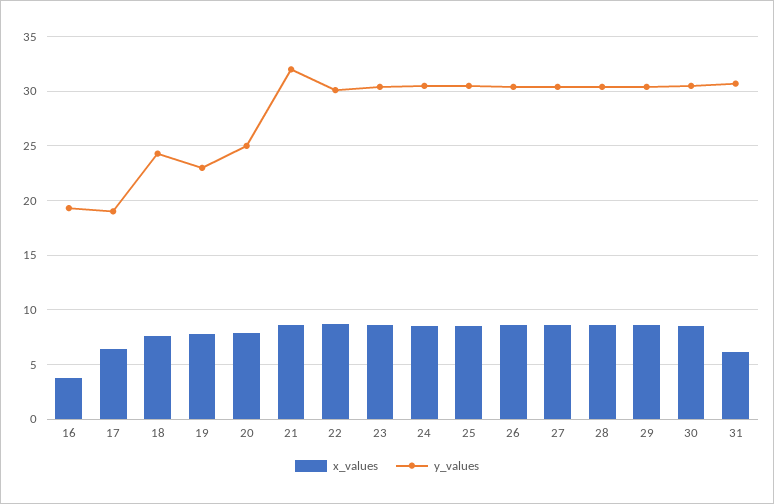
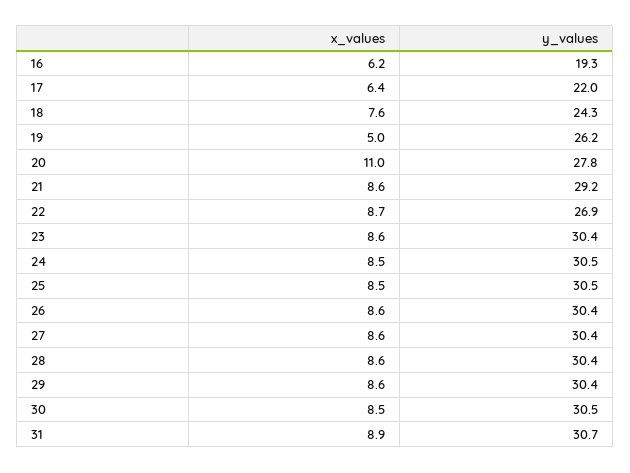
x_values, 16: 4 -> 6.2
y_values, 17: 19 -> 22
x_values, 19: 8 -> 5
y_values, 19: 23 -> 26.2
x_values, 20: 8 -> 11
y_values, 20: 25 -> 27.8
y_values, 21: 32 -> 29.2
y_values, 22: 30 -> 26.9
x_values, 31: 6 -> 8.9

